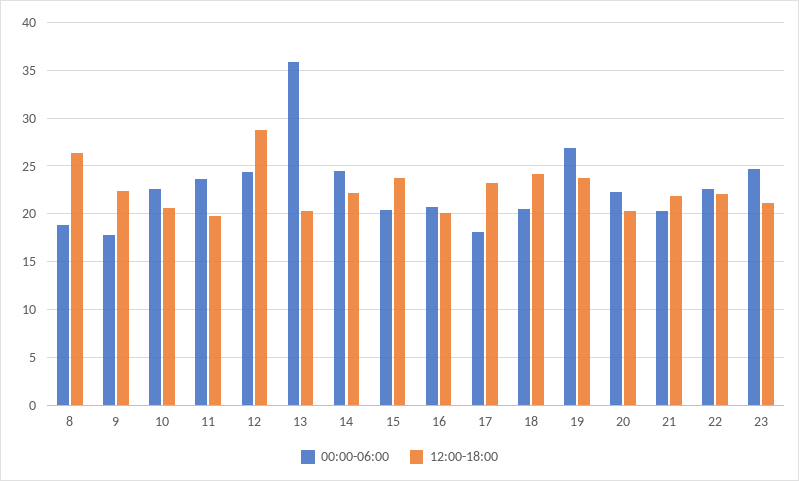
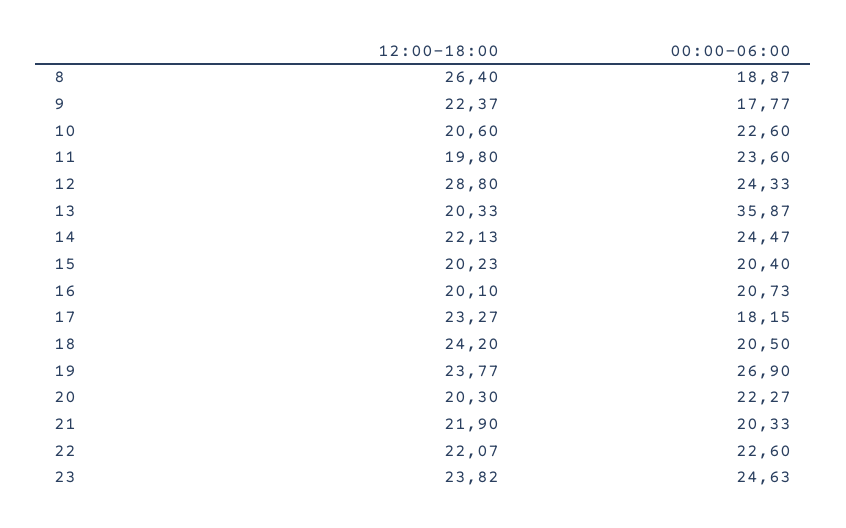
12:00-18:00, 15: 24 -> 20.23
12:00-18:00, 23: 21 -> 23.82

